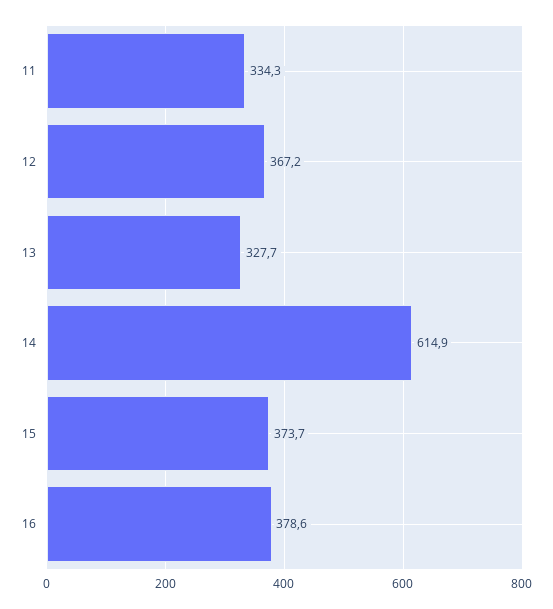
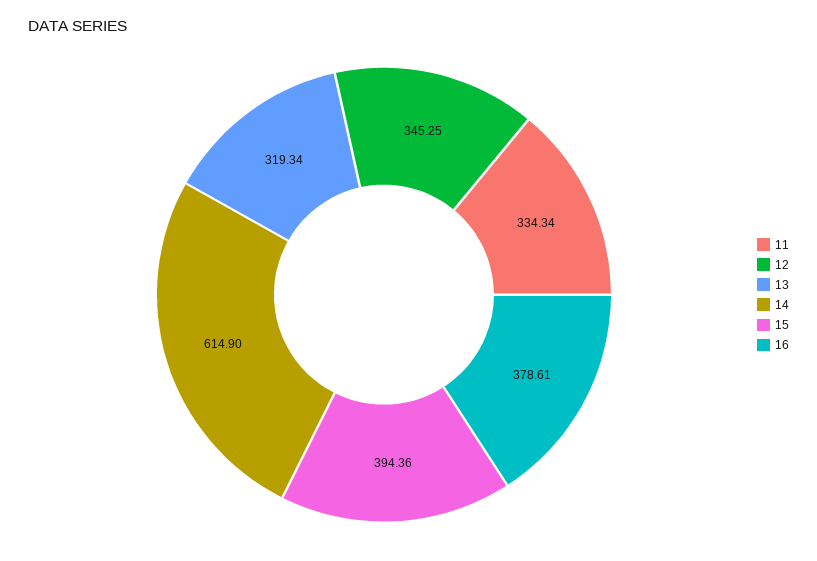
12: 367.2 -> 345.25
13: 327.7 -> 319.34
15: 373.7 -> 394.36

